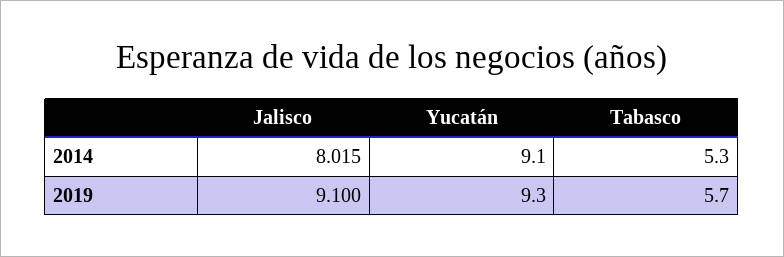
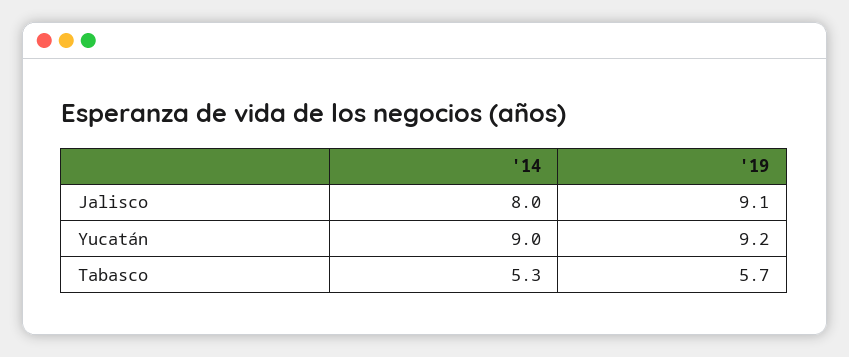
Jalisco, 2014: 8.015 -> 8
Yucatán, 2014: 9.1 -> 9
Yucatán, 2019: 9.3 -> 9.2

